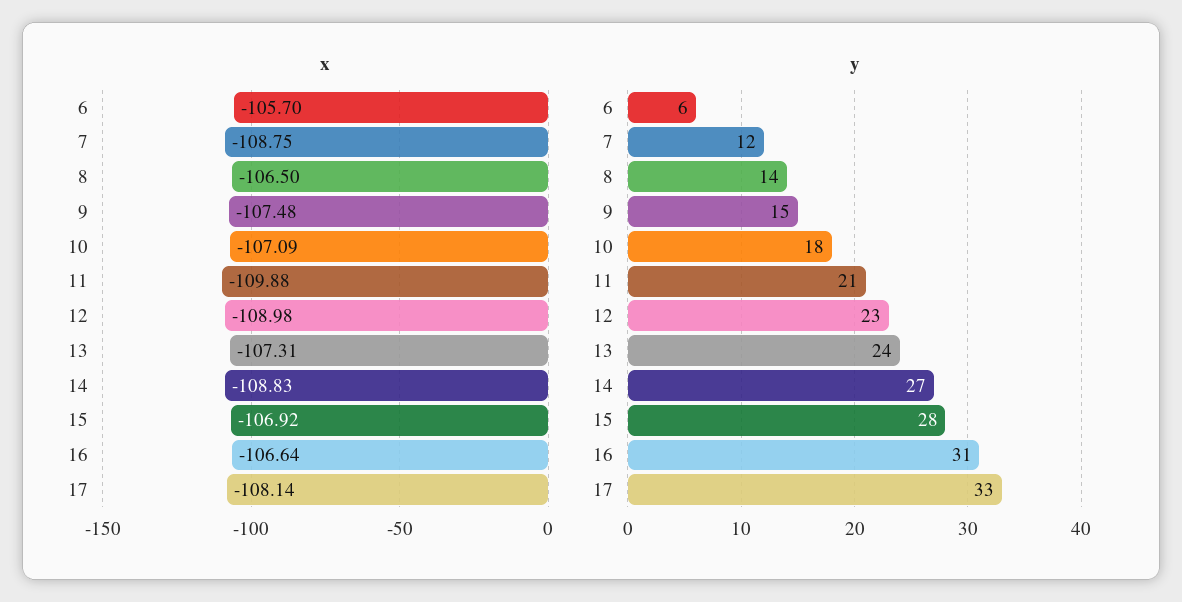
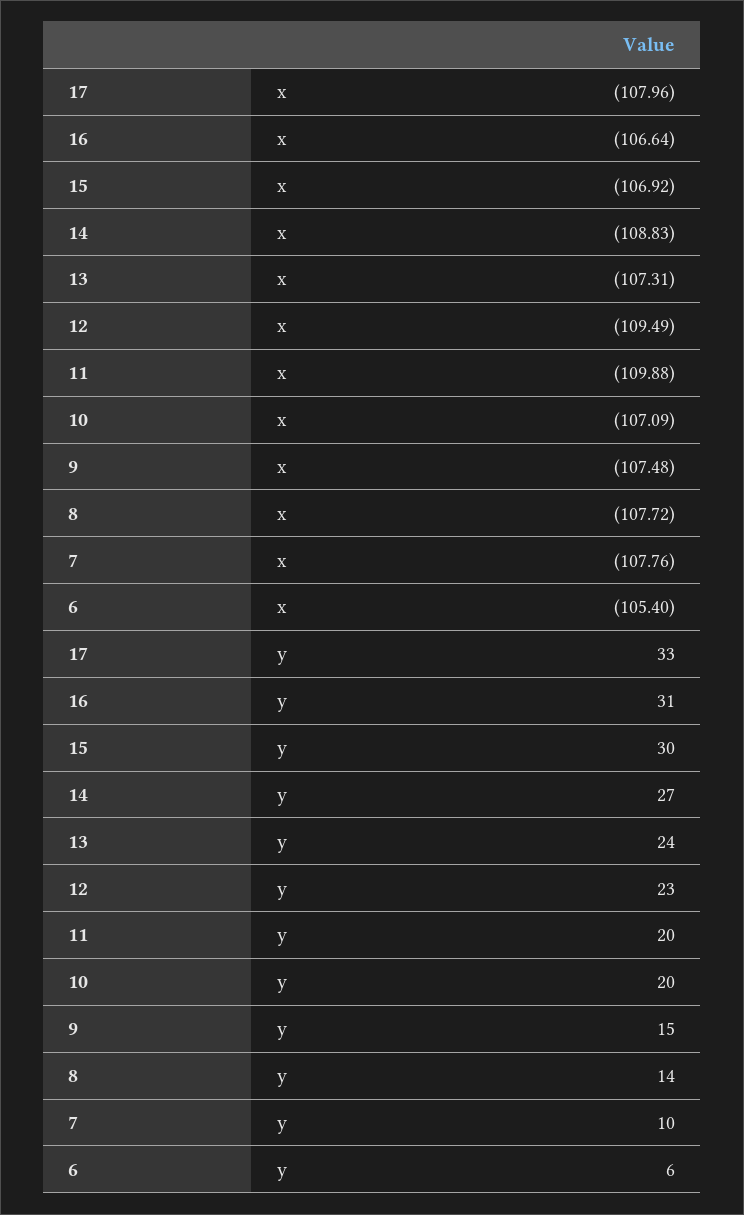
x, 6: -105.7 -> -105.4
x, 7: -108.75 -> -107.76
x, 8: -106.5 -> -107.72
x, 12: -108.98 -> -109.49
x, 17: -108.14 -> -107.96
y, 7: 12 -> 10
y, 10: 18 -> 20
y, 11: 21 -> 20
y, 15: 28 -> 30

